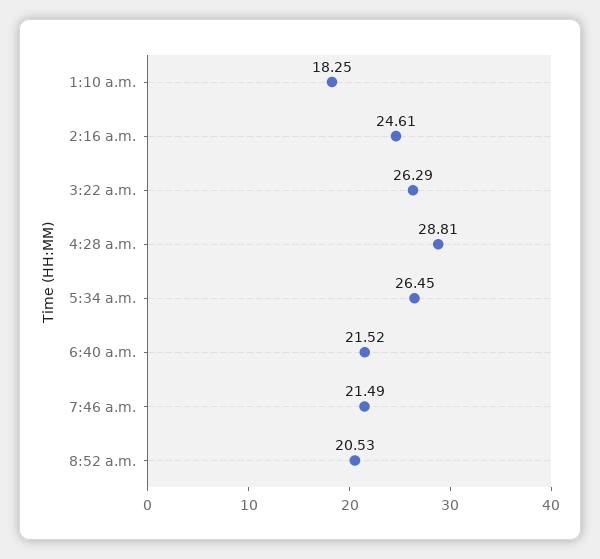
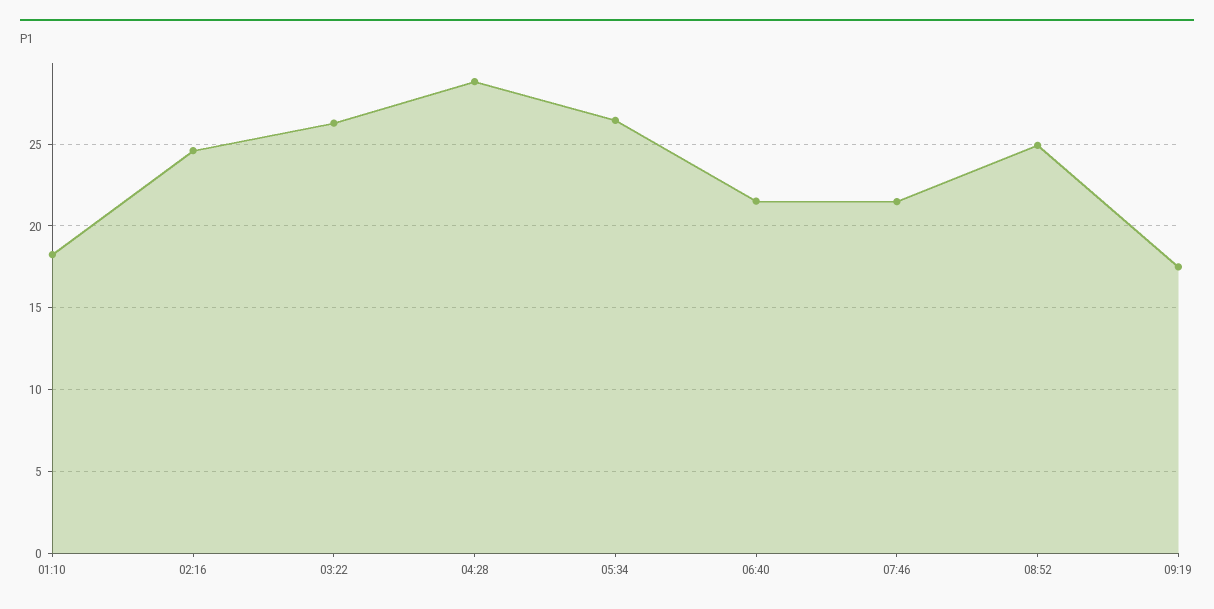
8:52 a.m.: 20.53 -> 25
09:19: none -> 17.5

